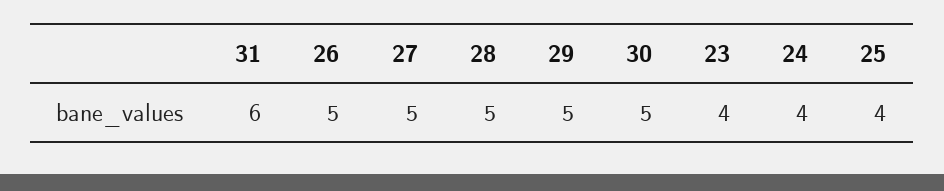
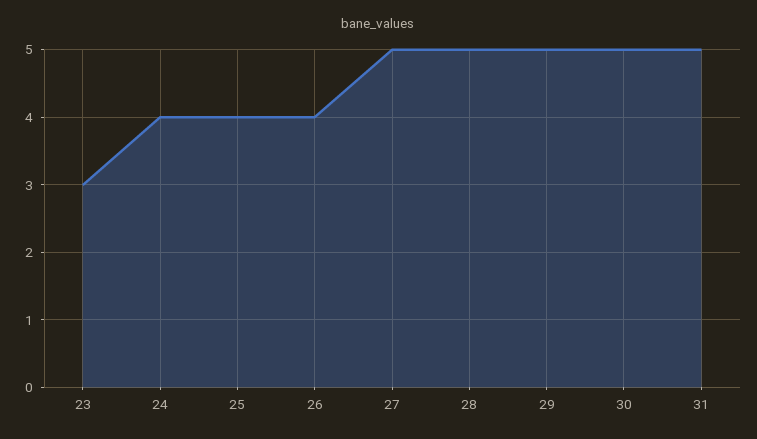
31: 6 -> 5
26: 5 -> 4
23: 4 -> 3

